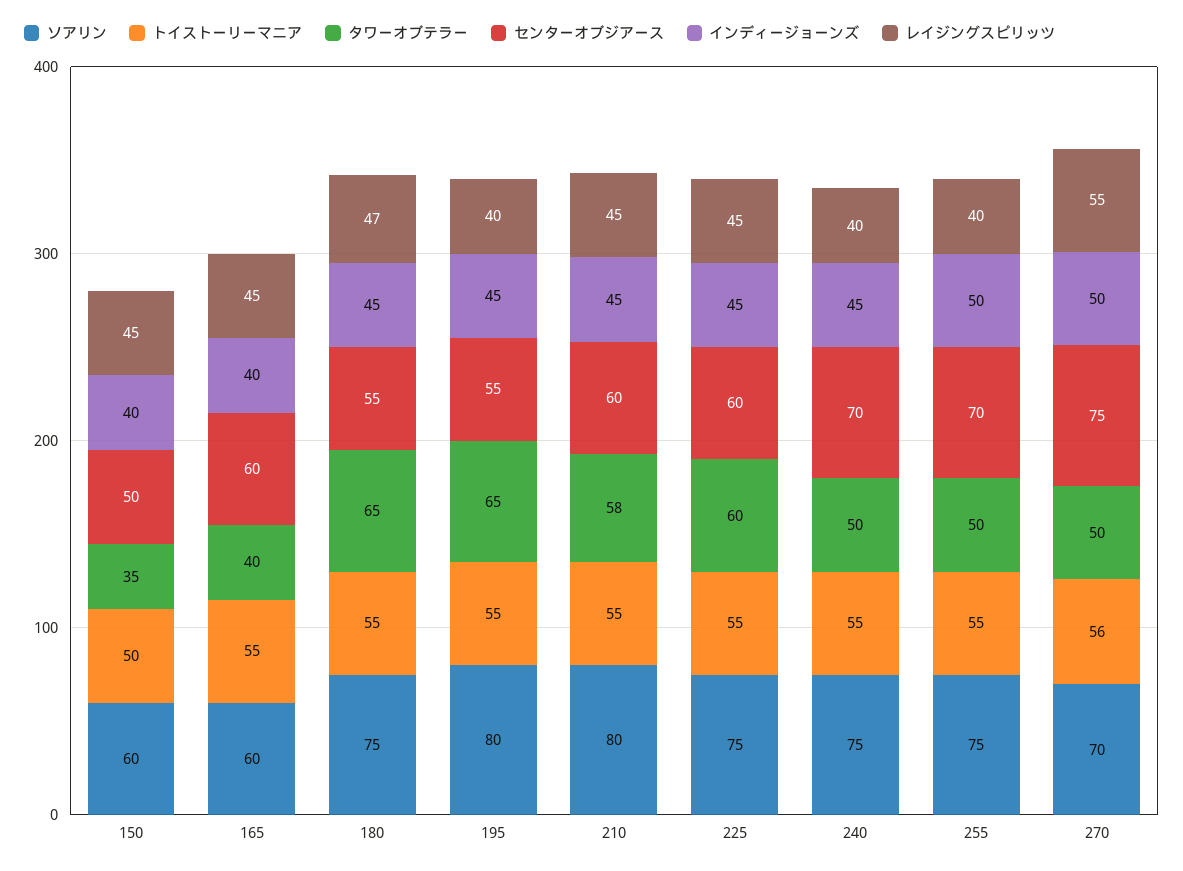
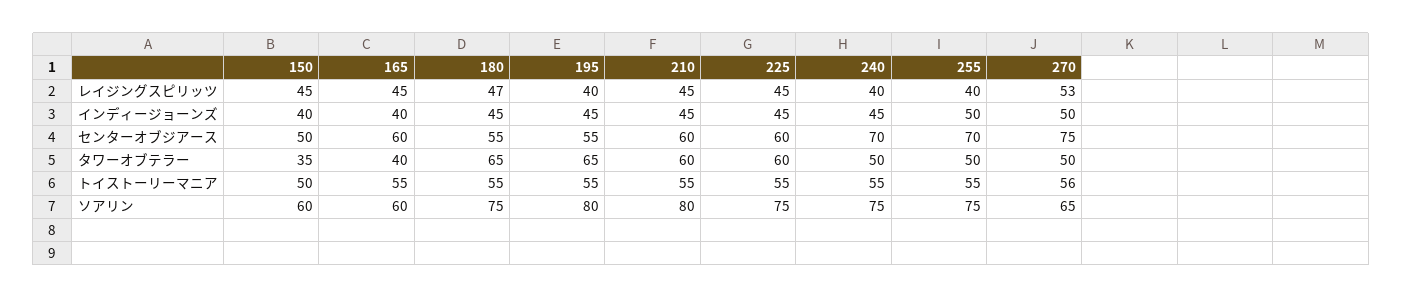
タワーオブテラー, 210: 58 -> 60
ソアリン, 270: 70 -> 65
レイジングスピリッツ, 270: 55 -> 53

